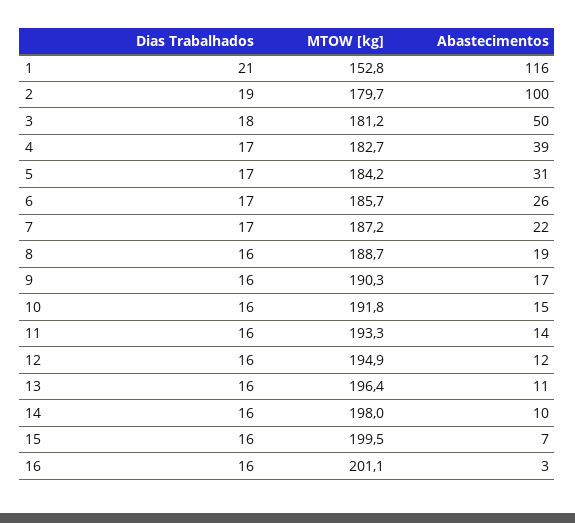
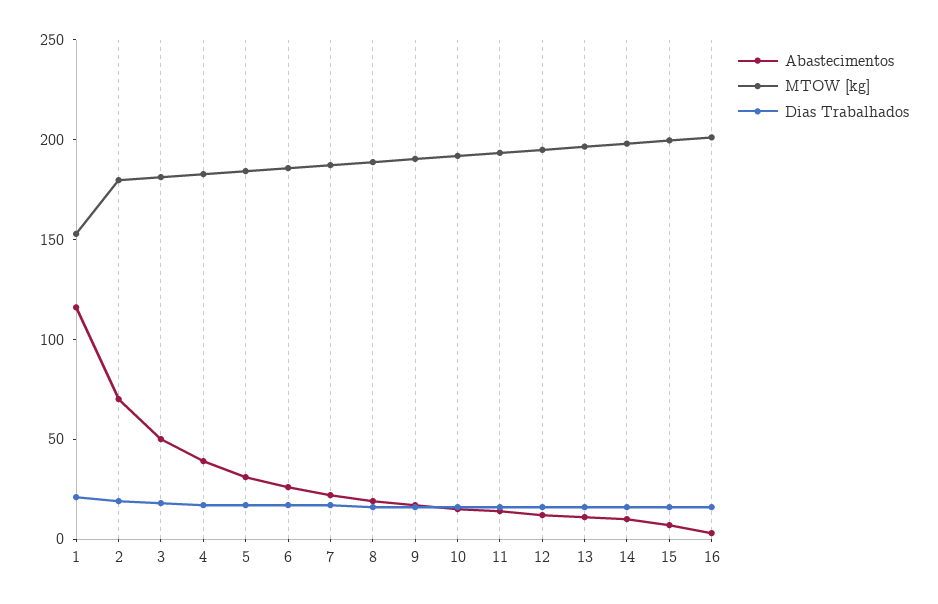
Abastecimentos, 2: 100 -> 70

